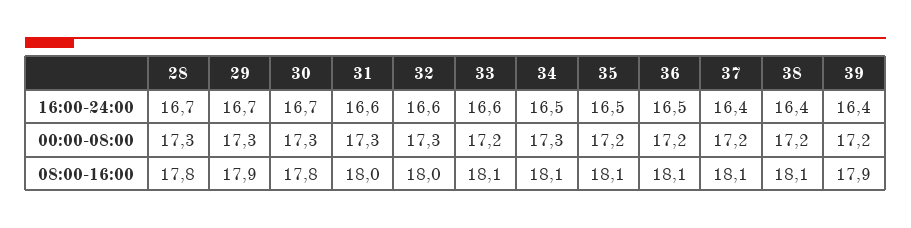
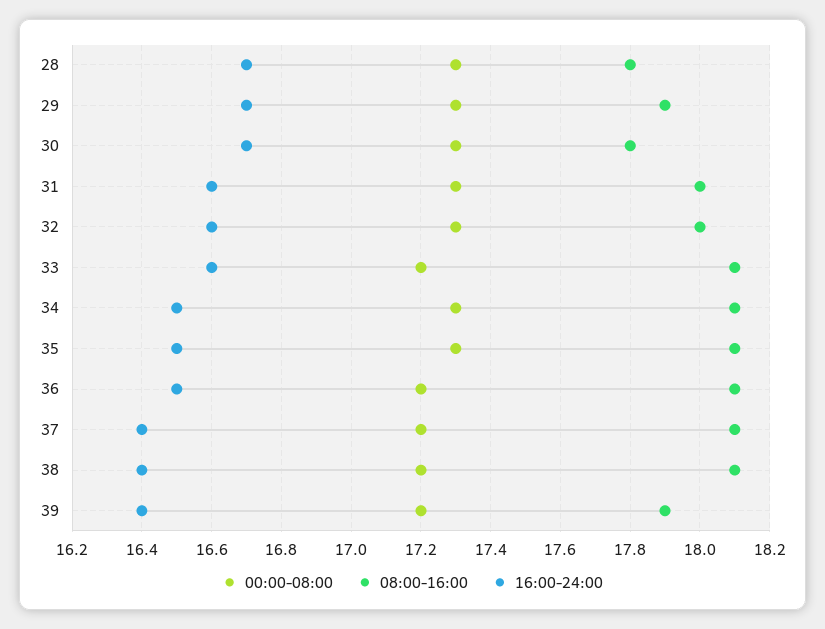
00:00-08:00, 35: 17.2 -> 17.3

